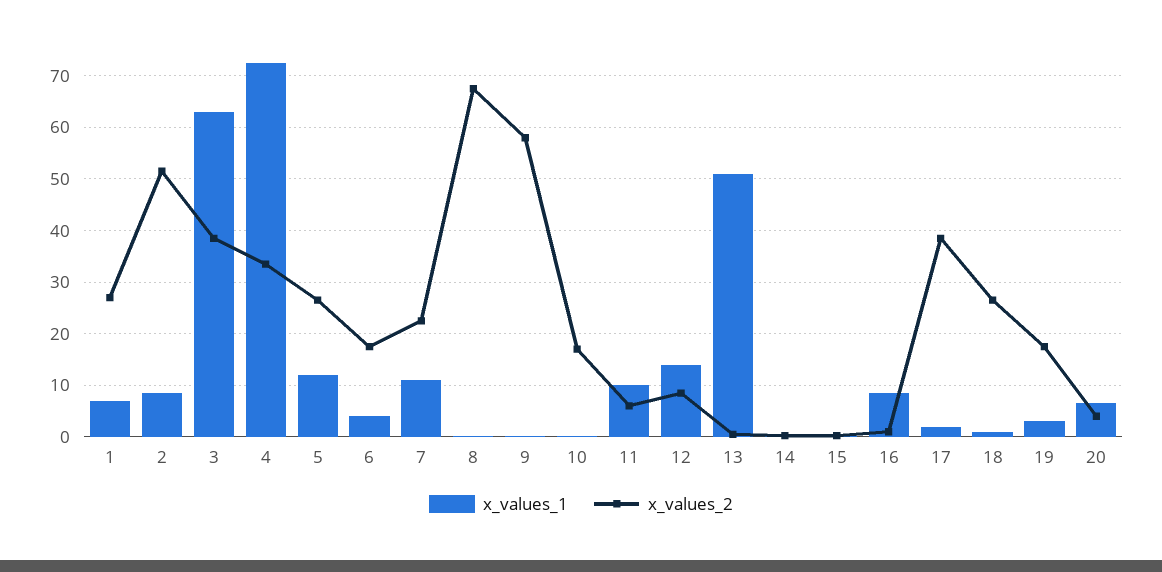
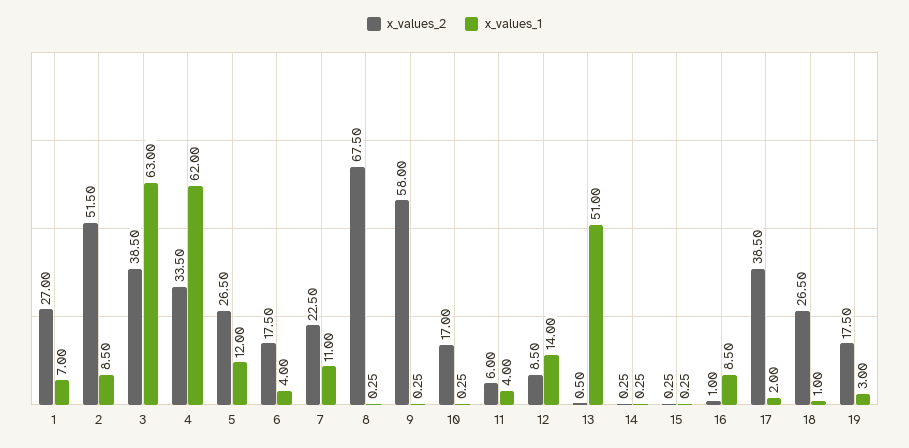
x_values_1, 4: 72 -> 62
x_values_1, 11: 10 -> 4
x_values_1, 20: 6 -> none
x_values_2, 20: 4 -> none

